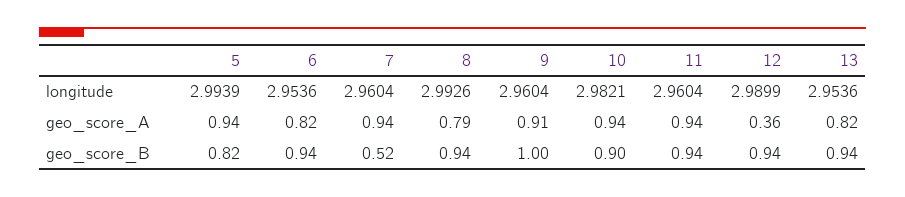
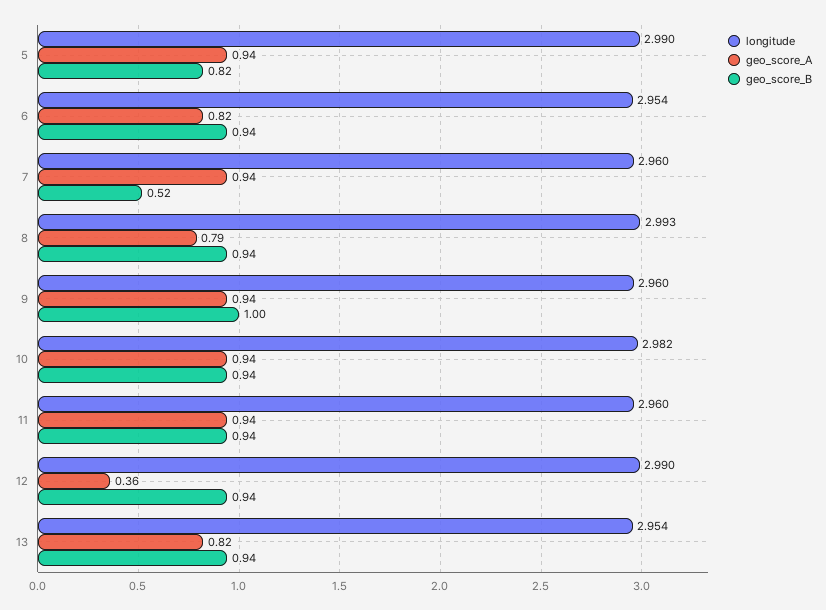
longitude, 5: 2.9939 -> 2.99
geo_score_A, 9: 0.91 -> 0.94
geo_score_B, 10: 0.9 -> 0.94

